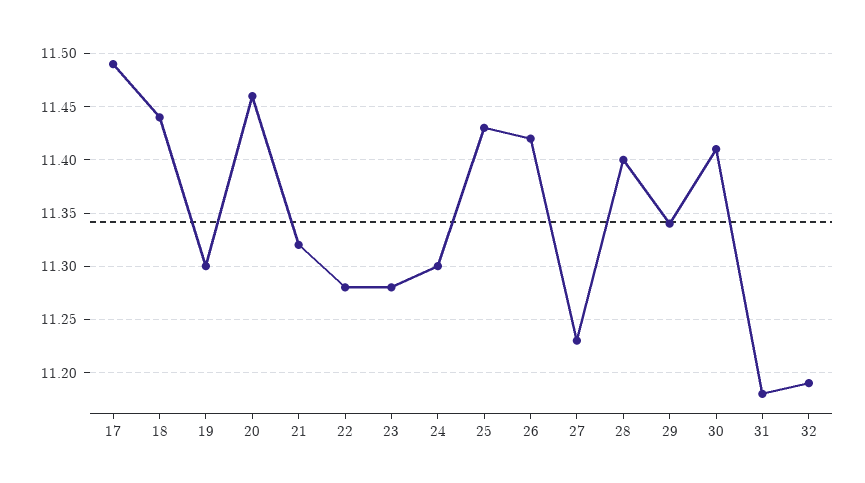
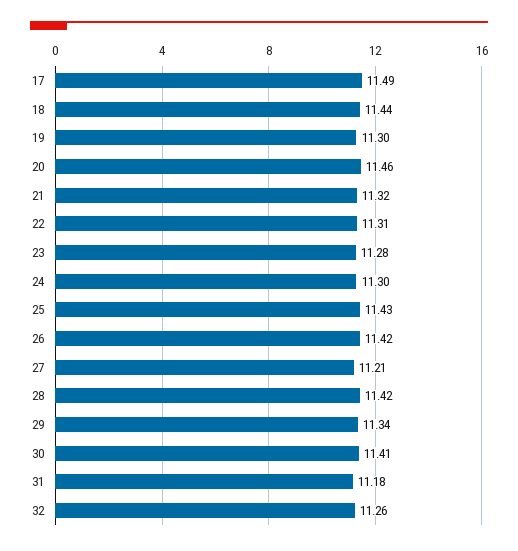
22: 11.28 -> 11.31
27: 11.23 -> 11.21
28: 11.4 -> 11.42
32: 11.19 -> 11.26

